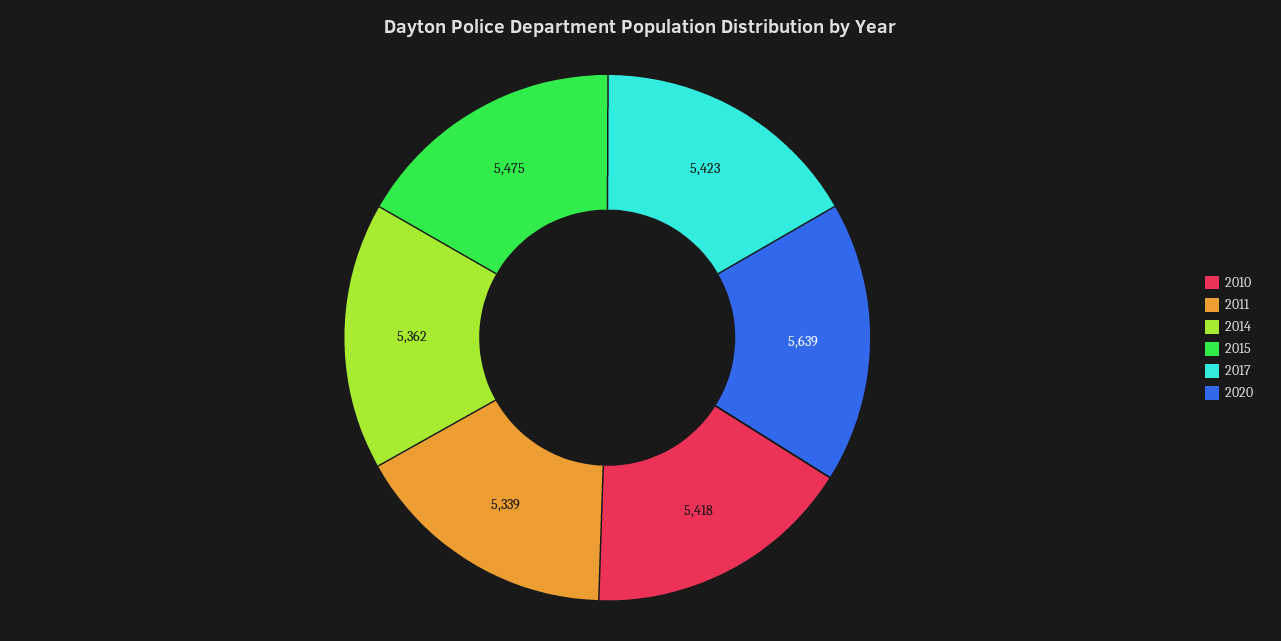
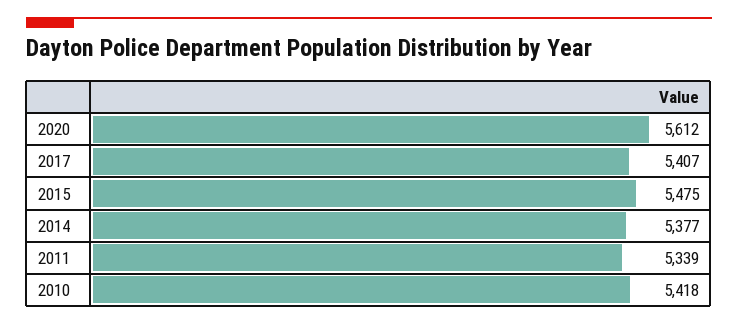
2014: 5362 -> 5377
2017: 5423 -> 5407
2020: 5639 -> 5612

